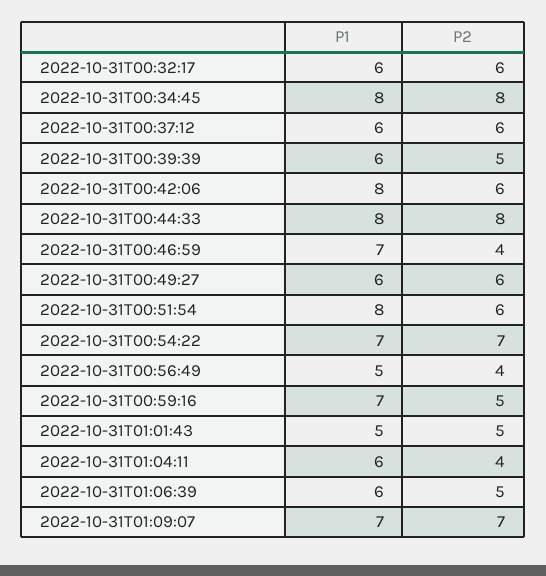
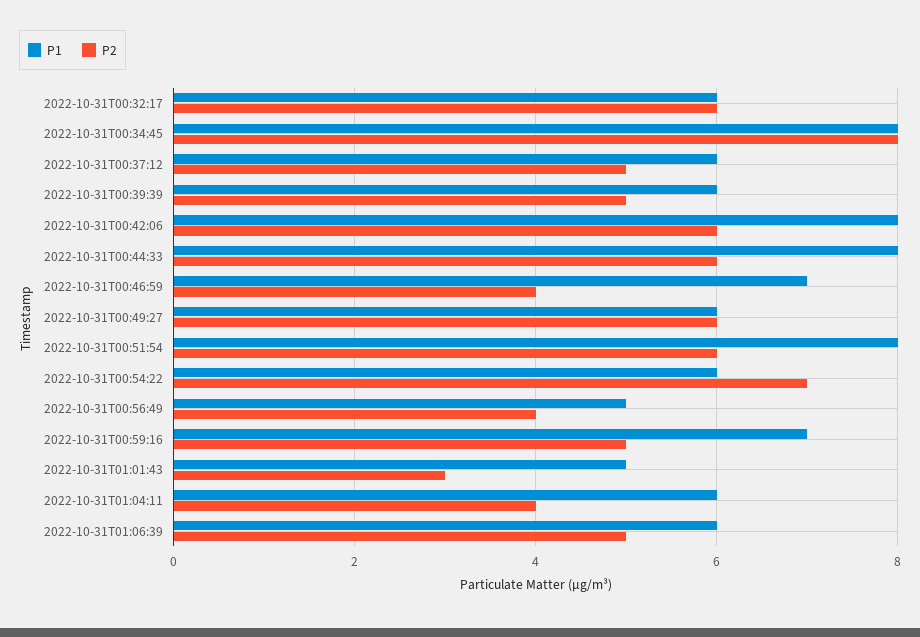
P2, 2022-10-31T00:37:12: 6 -> 5
P2, 2022-10-31T00:44:33: 8 -> 6
P1, 2022-10-31T00:54:22: 7 -> 6
P2, 2022-10-31T01:01:43: 5 -> 3
P1, 2022-10-31T01:09:07: 7 -> none
P2, 2022-10-31T01:09:07: 7 -> none

